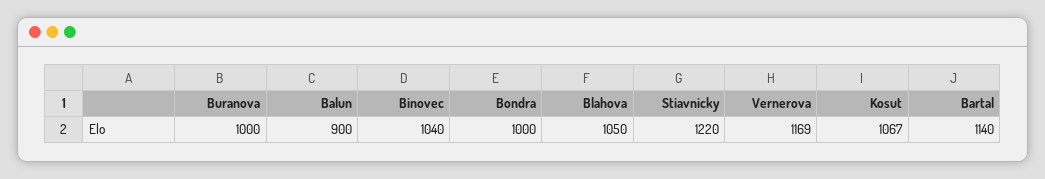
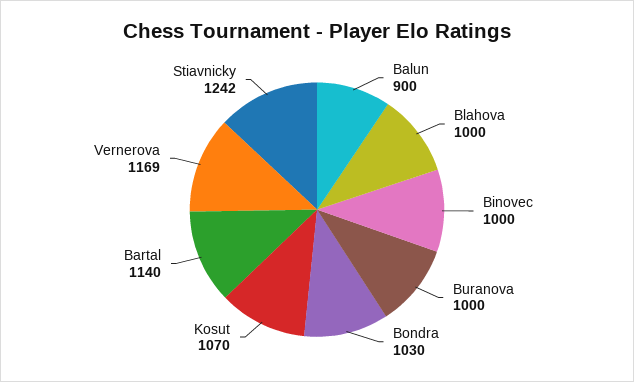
Binovec: 1040 -> 1000
Bondra: 1000 -> 1030
Blahova: 1050 -> 1000
Stiavnicky: 1220 -> 1242
Kosut: 1067 -> 1070

